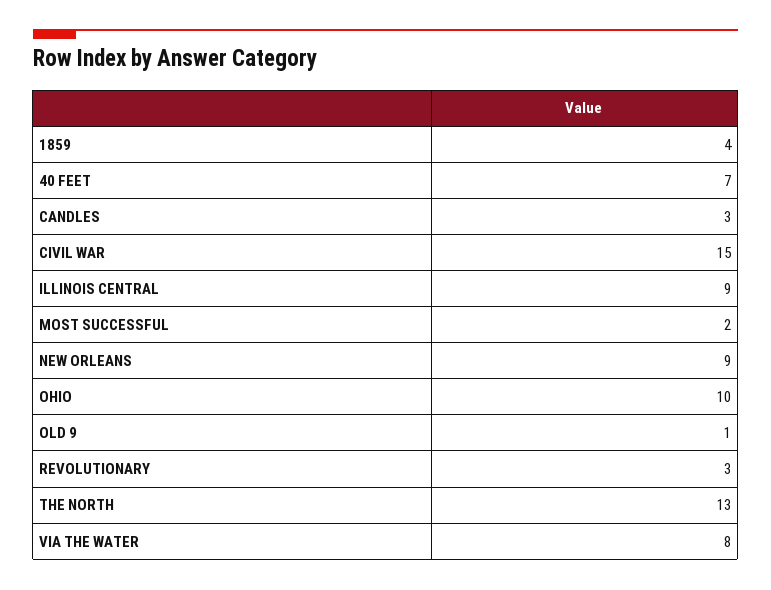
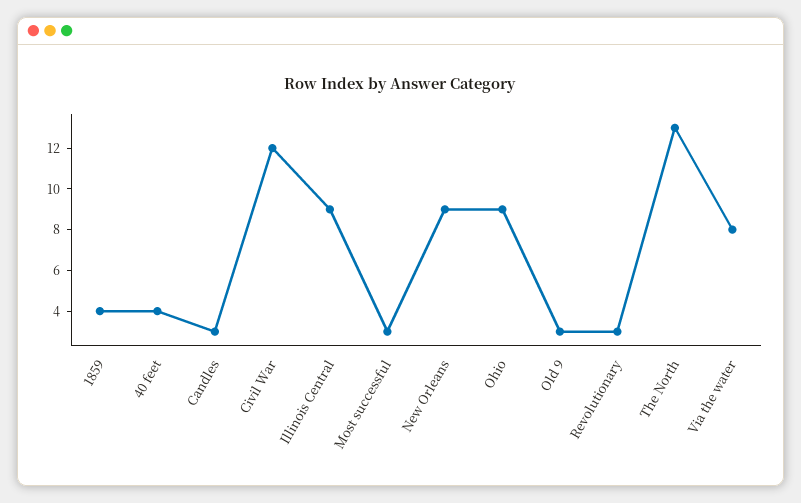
40 FEET: 7 -> 4
CIVIL WAR: 15 -> 12
MOST SUCCESSFUL: 2 -> 3
OHIO: 10 -> 9
OLD 9: 1 -> 3

